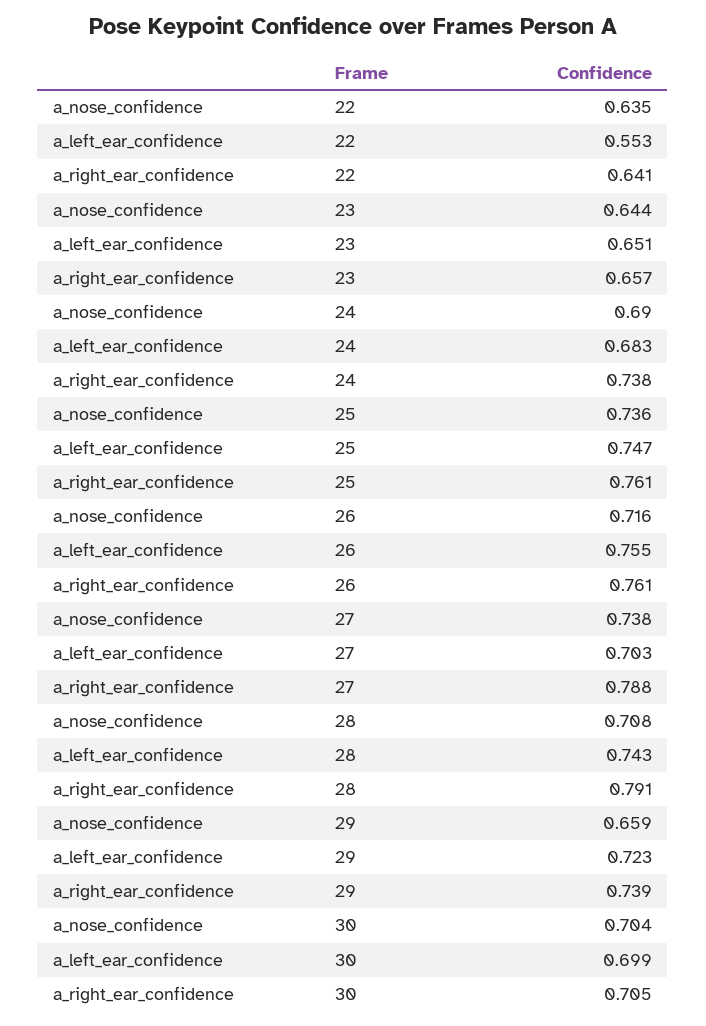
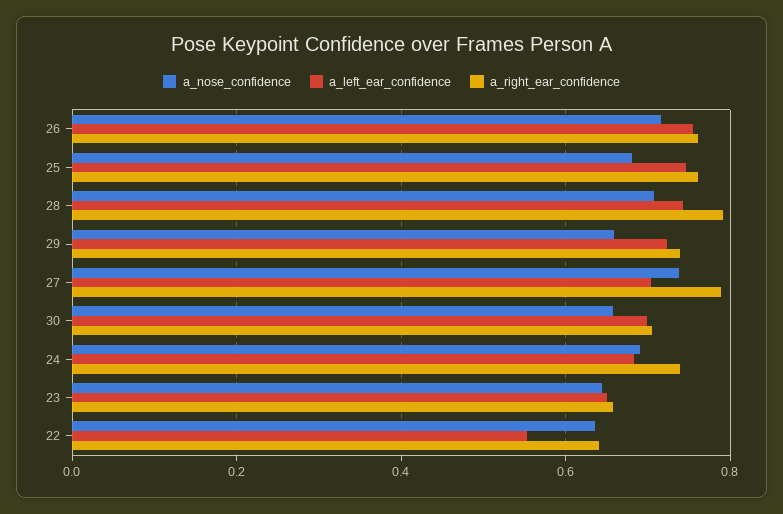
a_nose_confidence, 25: 0.736 -> 0.68
a_nose_confidence, 30: 0.704 -> 0.66

